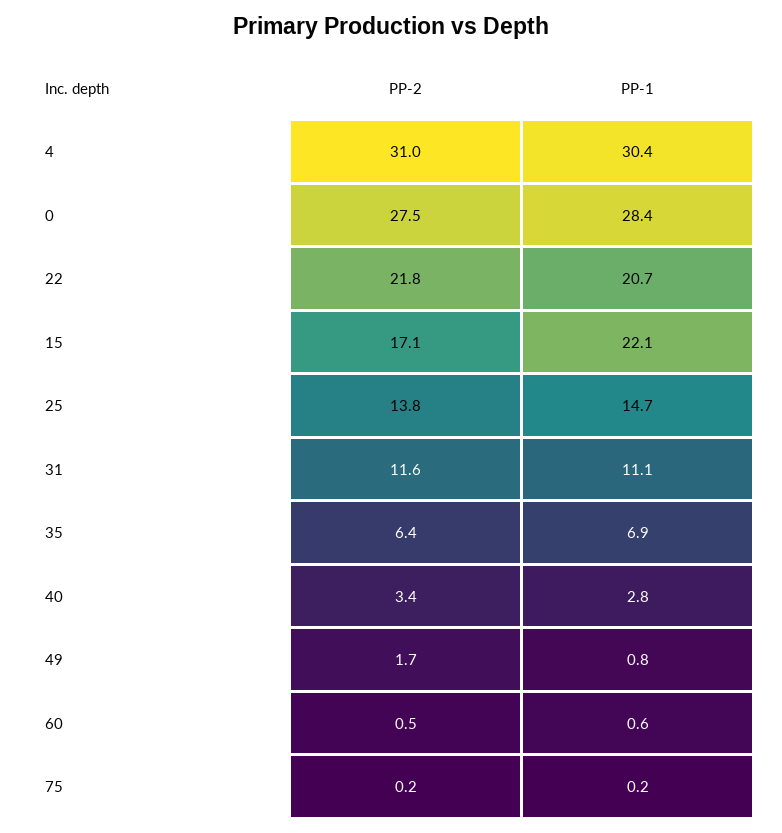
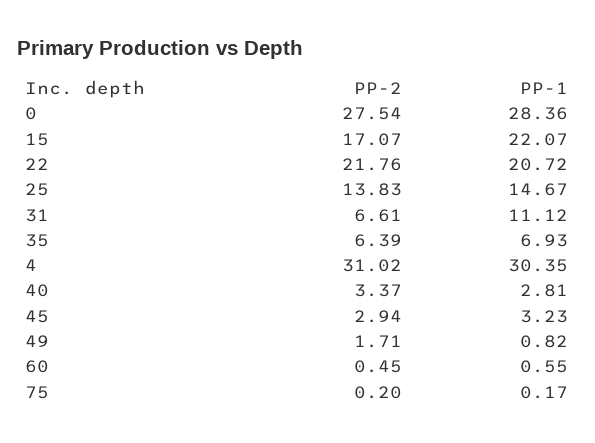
PP-2, 31: 11.6 -> 6.61
PP-2, 45: none -> 2.94
PP-1, 45: none -> 3.23

